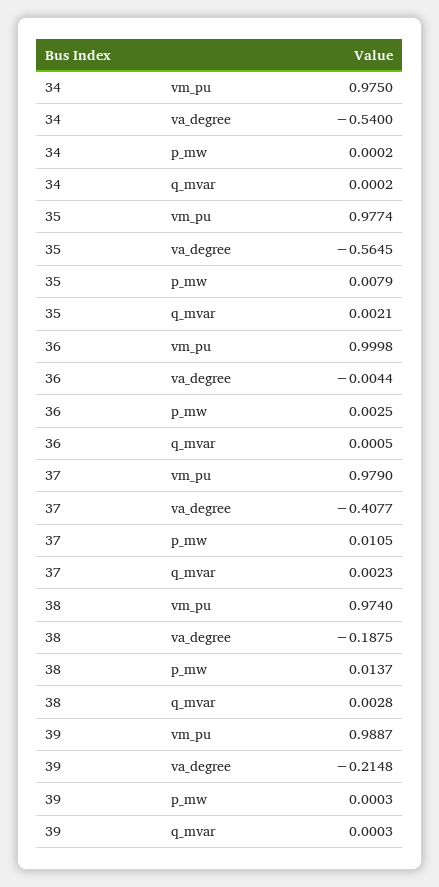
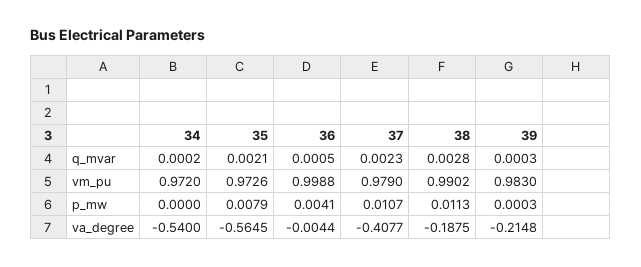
34, vm_pu: 0.975 -> 0.972
34, p_mw: 0.0002 -> 0
35, vm_pu: 0.9774 -> 0.9726
36, vm_pu: 0.9998 -> 0.9988
36, p_mw: 0.0025 -> 0.0041
37, p_mw: 0.0105 -> 0.0107
38, vm_pu: 0.974 -> 0.9902
38, p_mw: 0.0137 -> 0.0113
39, vm_pu: 0.9887 -> 0.983

